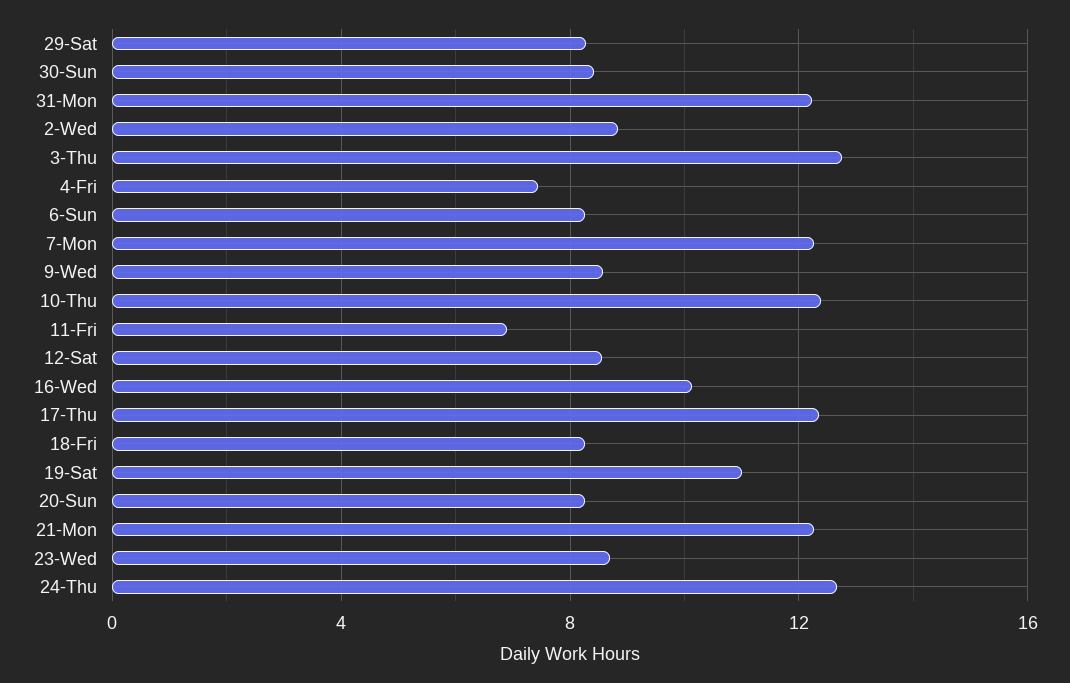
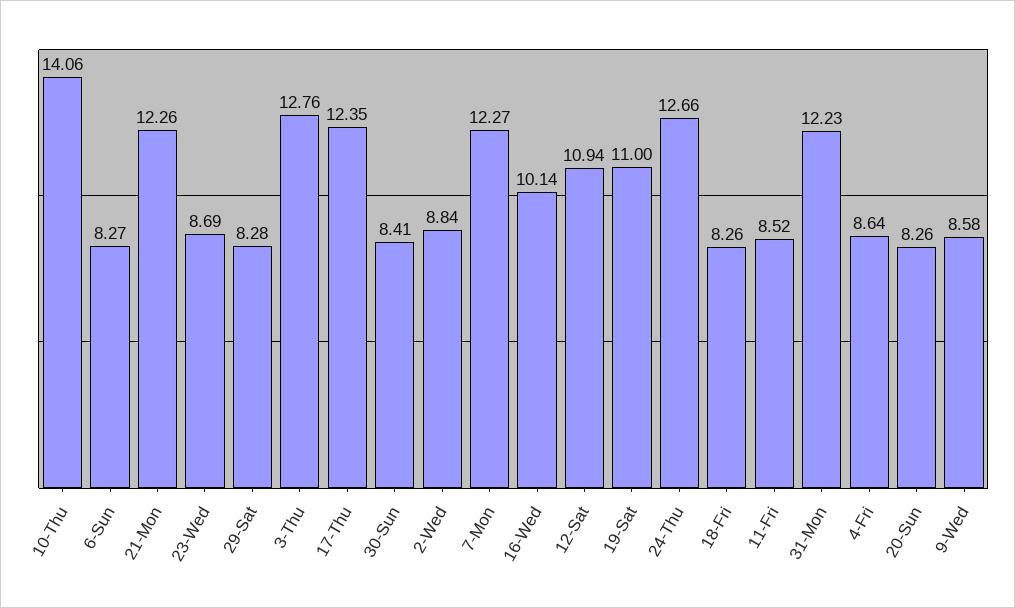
4-Fri: 7.5 -> 8.64
10-Thu: 12.5 -> 14.06
11-Fri: 7 -> 8.52
12-Sat: 8.5 -> 10.94

